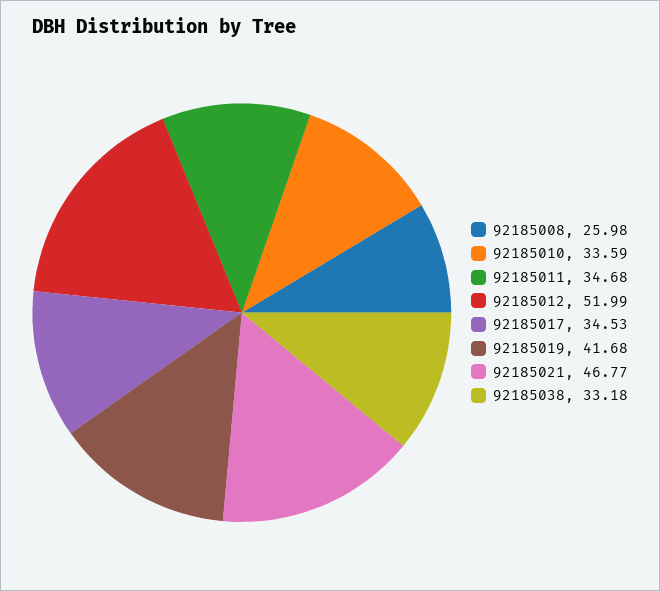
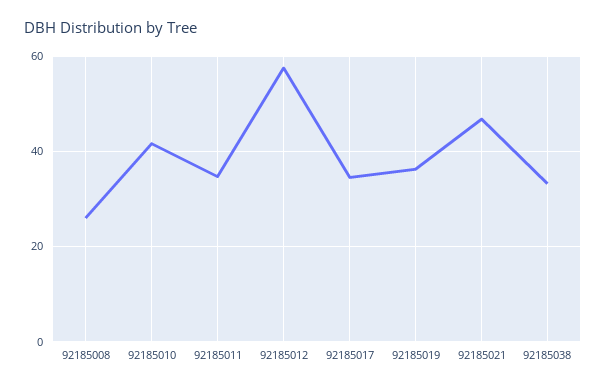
92185010: 33.59 -> 42
92185012: 51.99 -> 58
92185019: 41.68 -> 36

